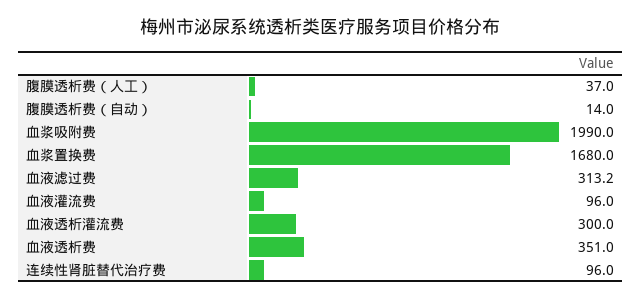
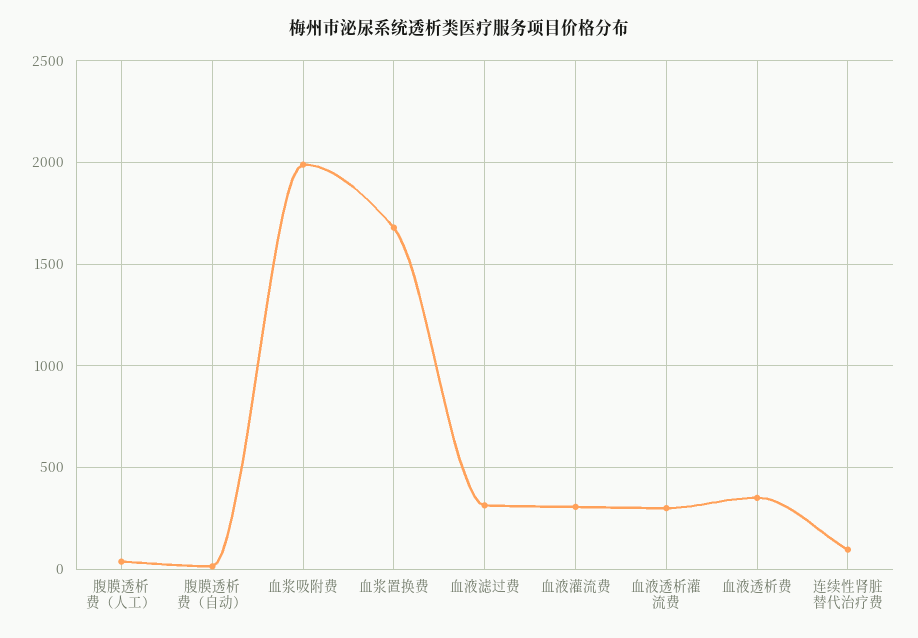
血液灌流费: 96 -> 300

